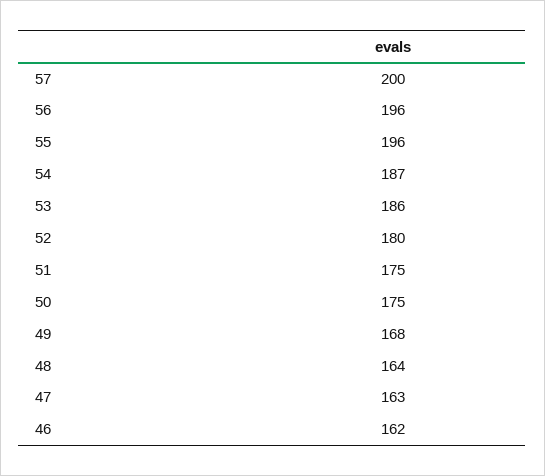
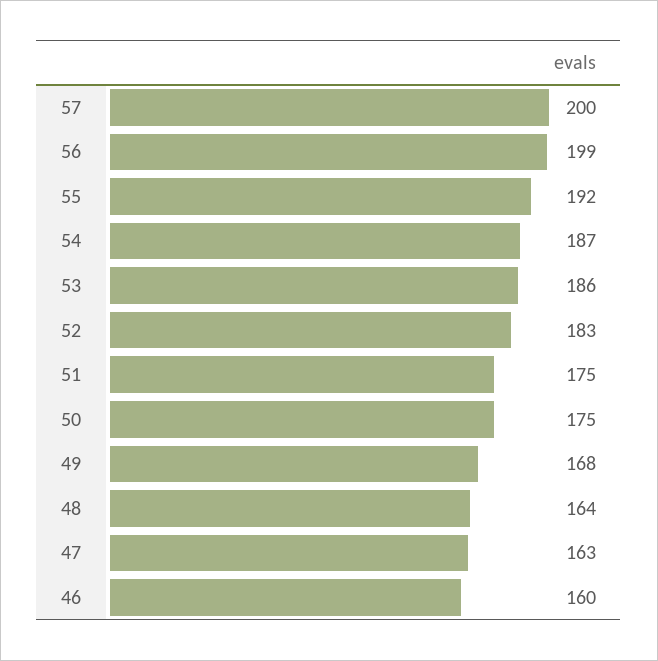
56: 196 -> 199
55: 196 -> 192
52: 180 -> 183
46: 162 -> 160

